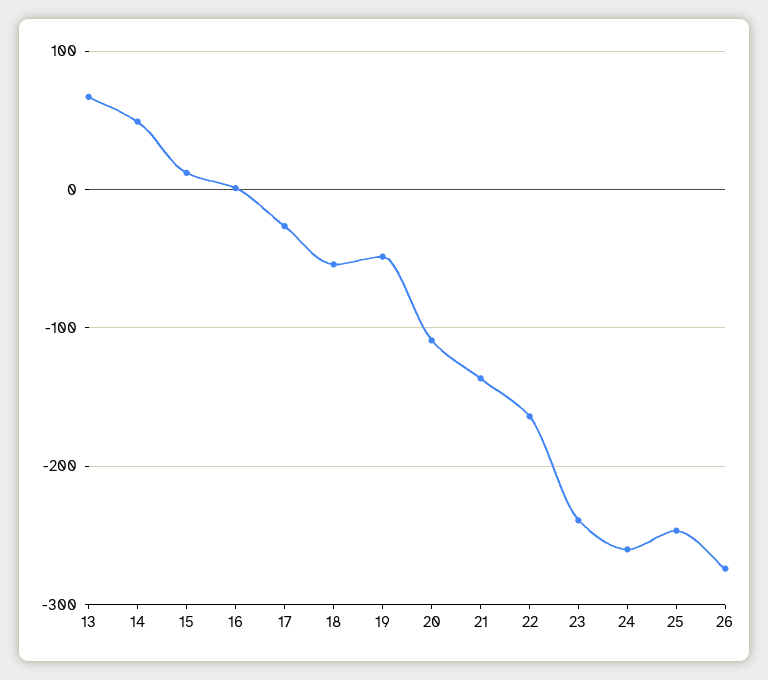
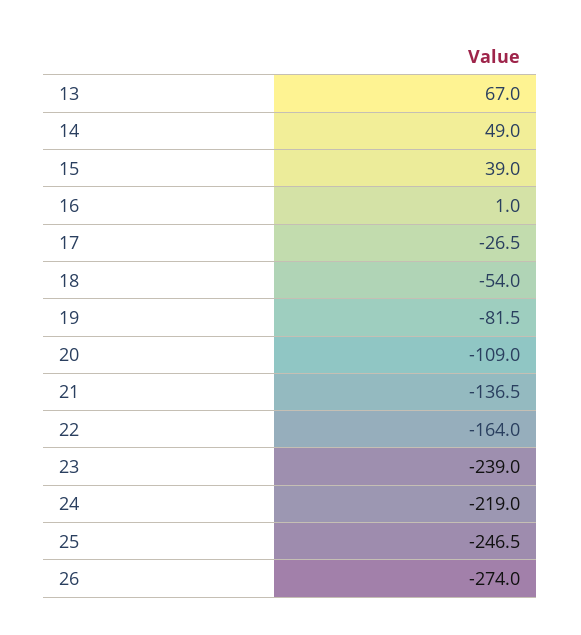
15: 10 -> 39
19: -50 -> -81.5
24: -260 -> -219

